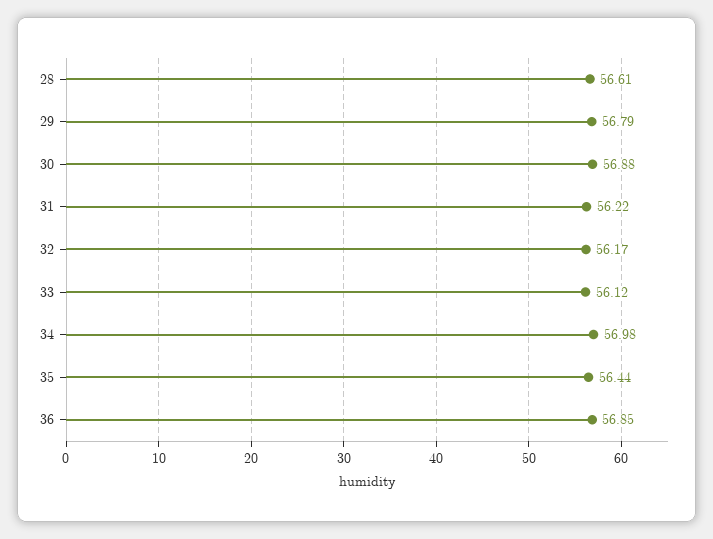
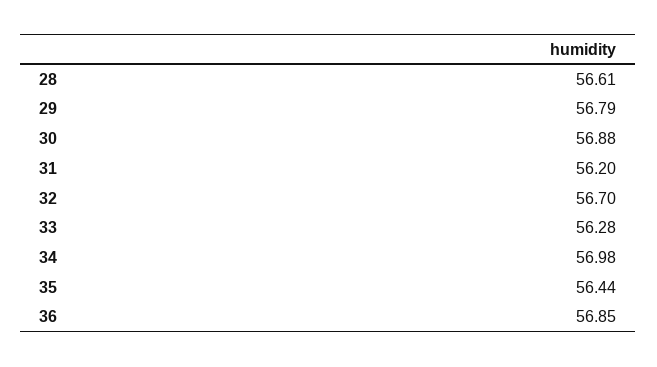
31: 56.22 -> 56.2
32: 56.17 -> 56.7
33: 56.12 -> 56.28

